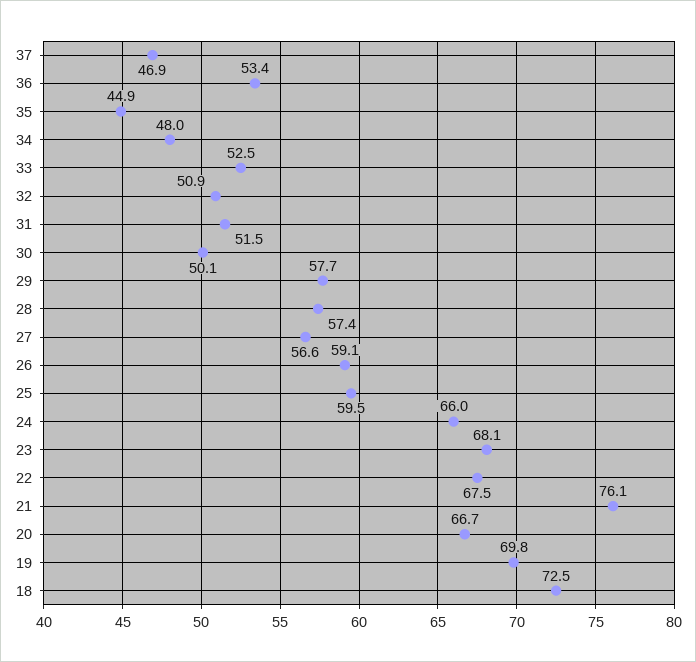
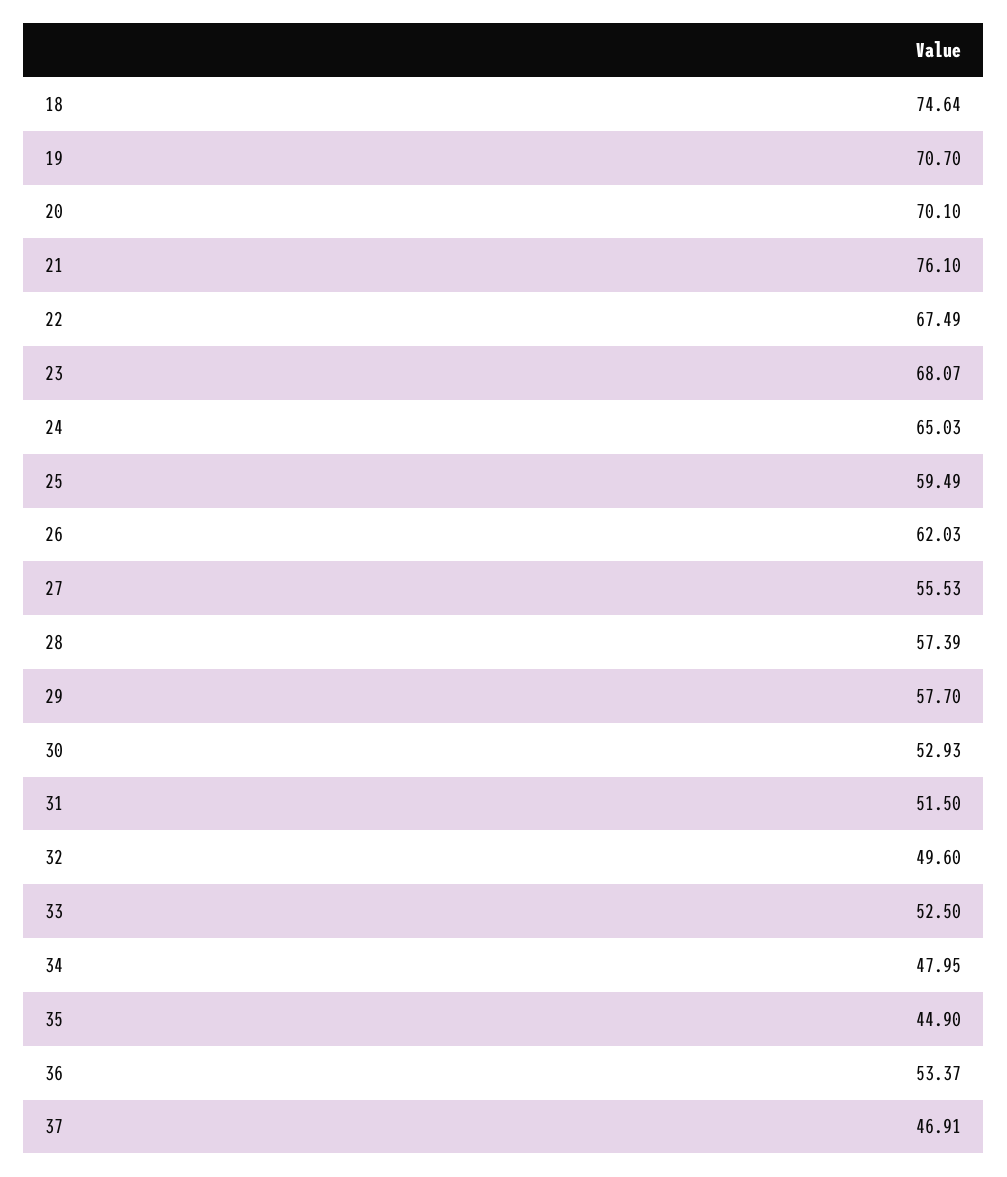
32: 50.9 -> 49.6
30: 50.1 -> 52.93
27: 56.6 -> 55.53
26: 59.1 -> 62.03
24: 66 -> 65.03
20: 66.7 -> 70.1
19: 69.8 -> 70.7
18: 72.5 -> 74.64

